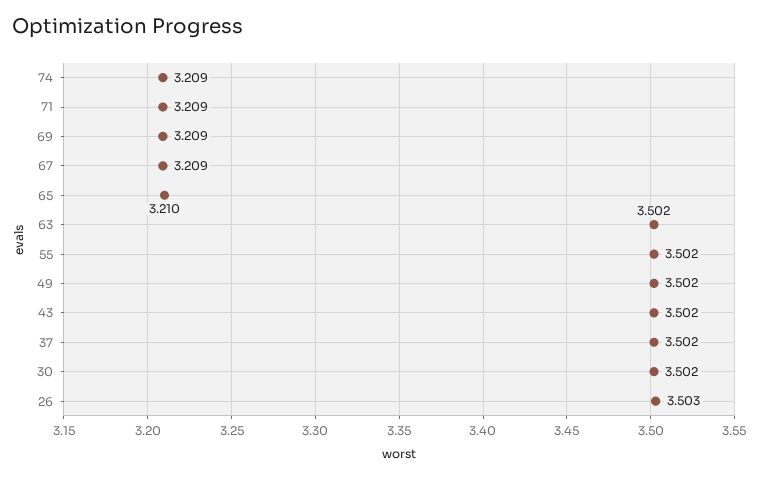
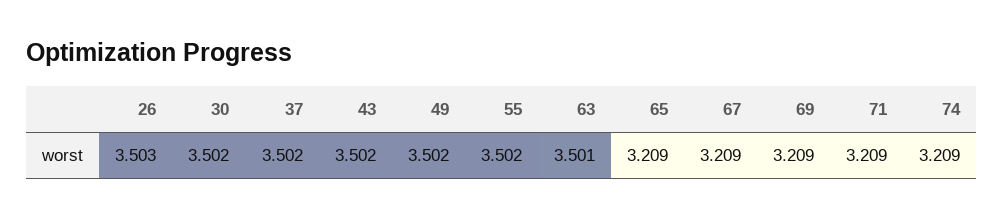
65: 3.21 -> 3.209
63: 3.502 -> 3.501

